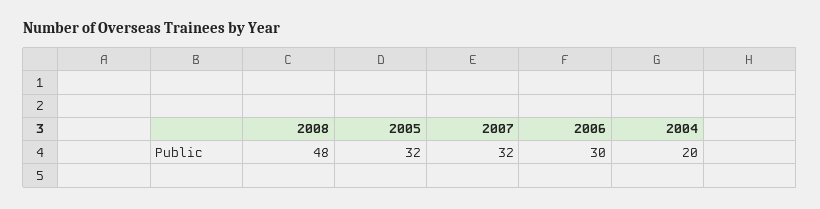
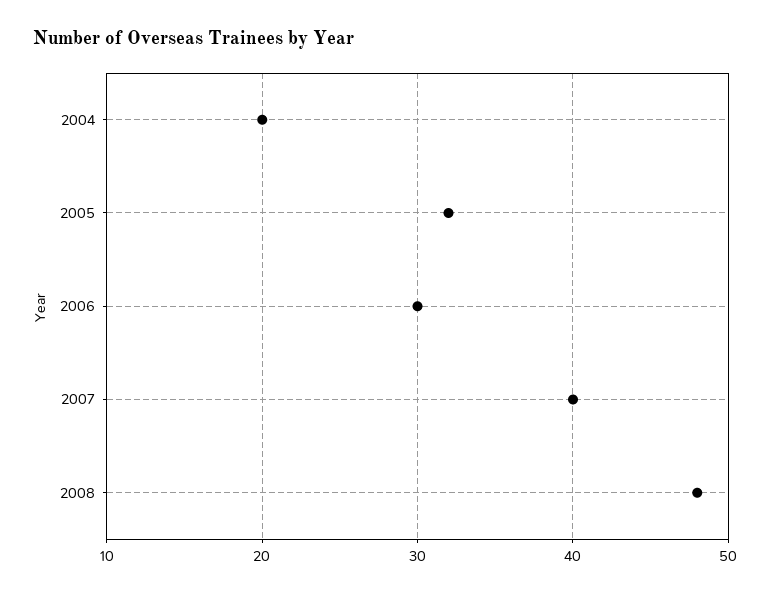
2007: 32 -> 40

